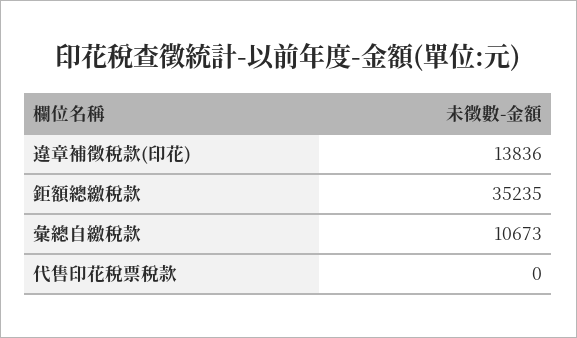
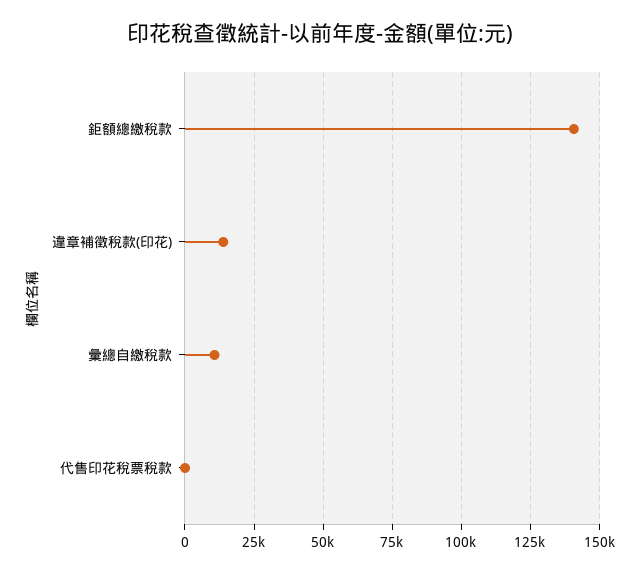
鉅額總繳稅款: 35235 -> 140000

